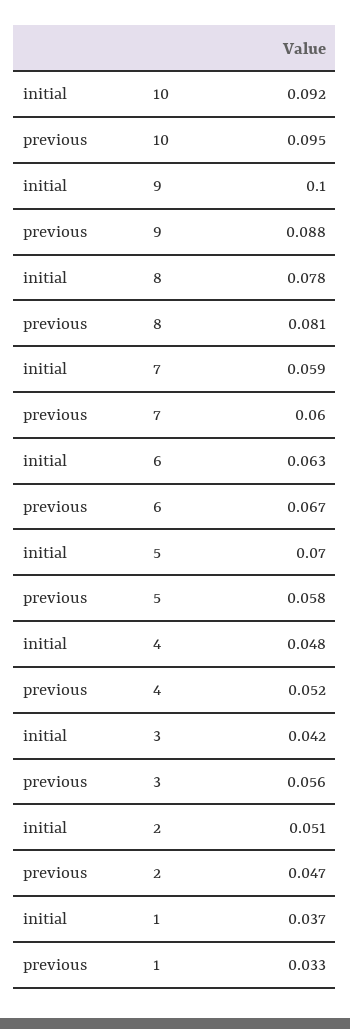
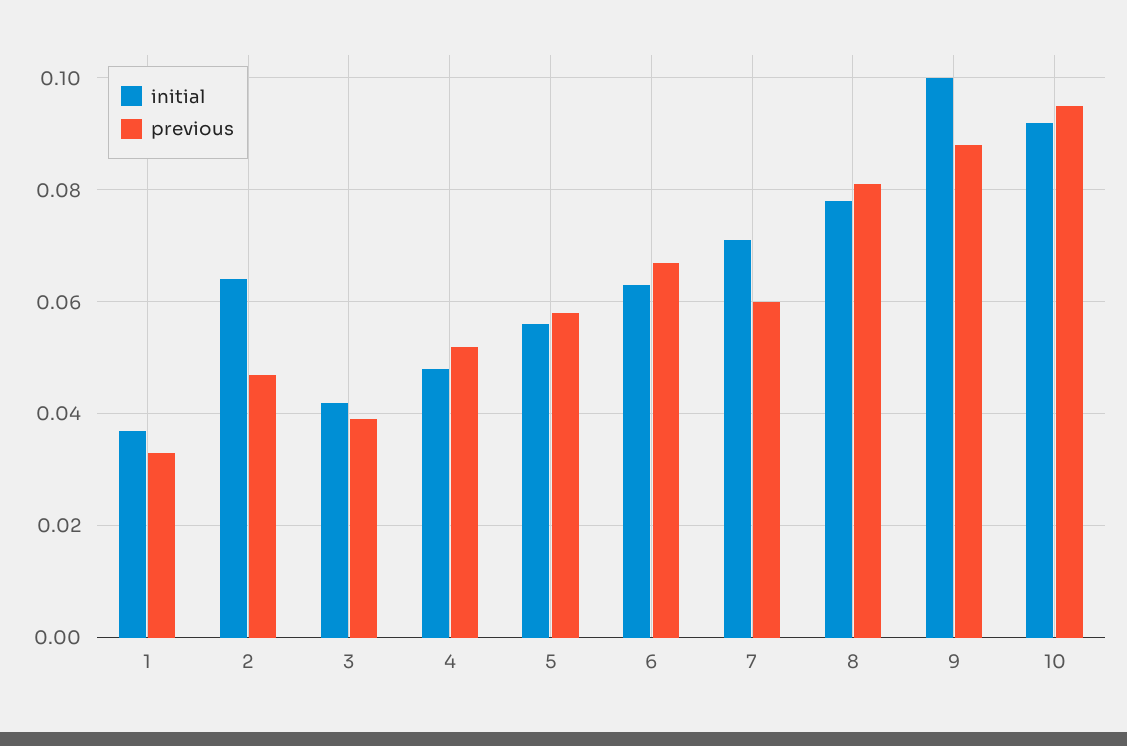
initial, 7: 0.059 -> 0.07
initial, 5: 0.07 -> 0.055
previous, 3: 0.056 -> 0.04
initial, 2: 0.051 -> 0.065

